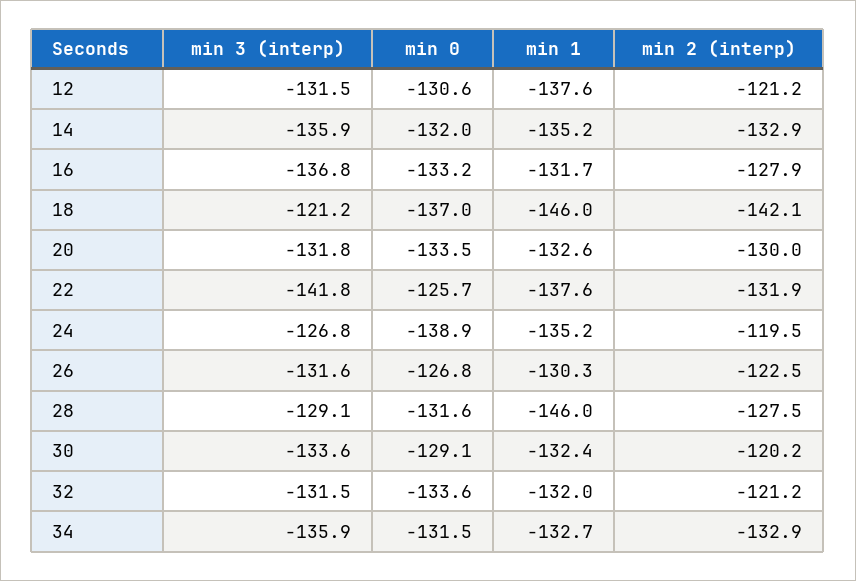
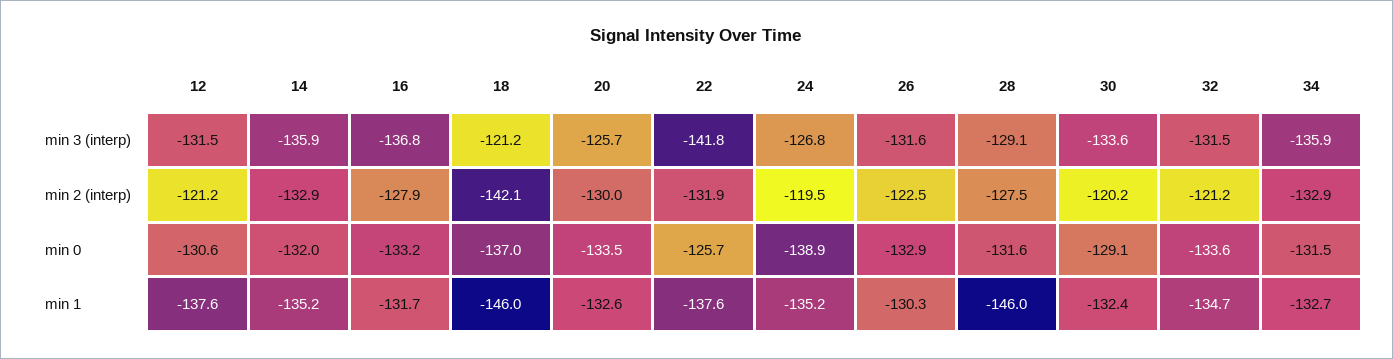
min 3 (interp), 20: -131.8 -> -125.7
min 0, 26: -126.8 -> -132.9
min 1, 32: -132 -> -134.7

